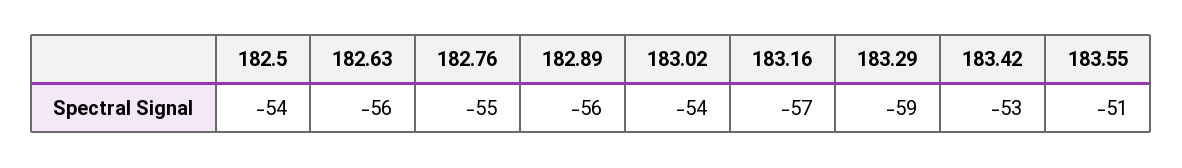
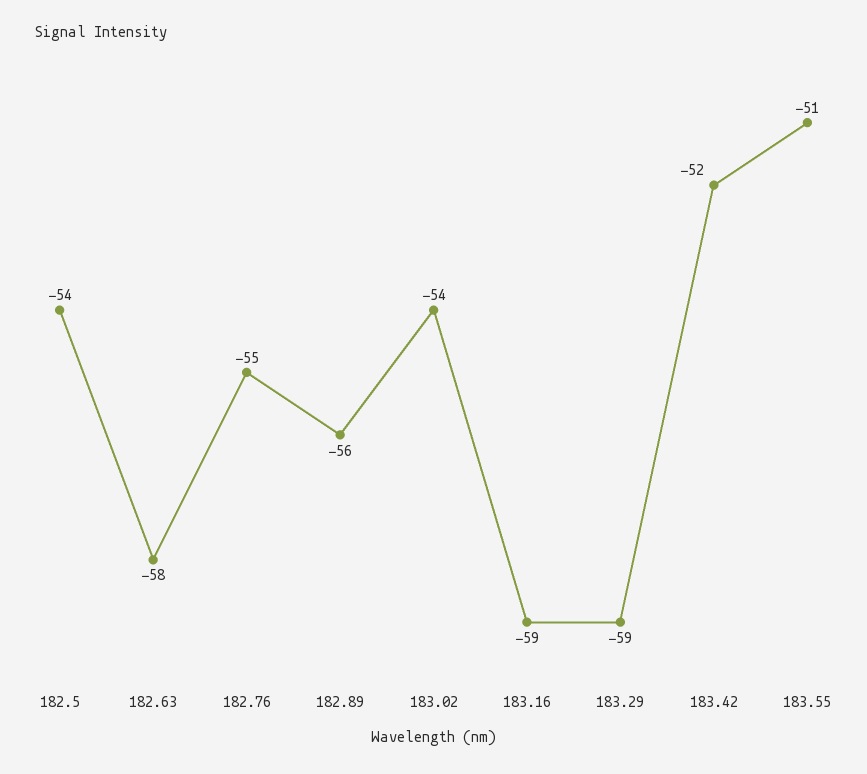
182.63: -56 -> -58
183.16: -57 -> -59
183.42: -53 -> -52

